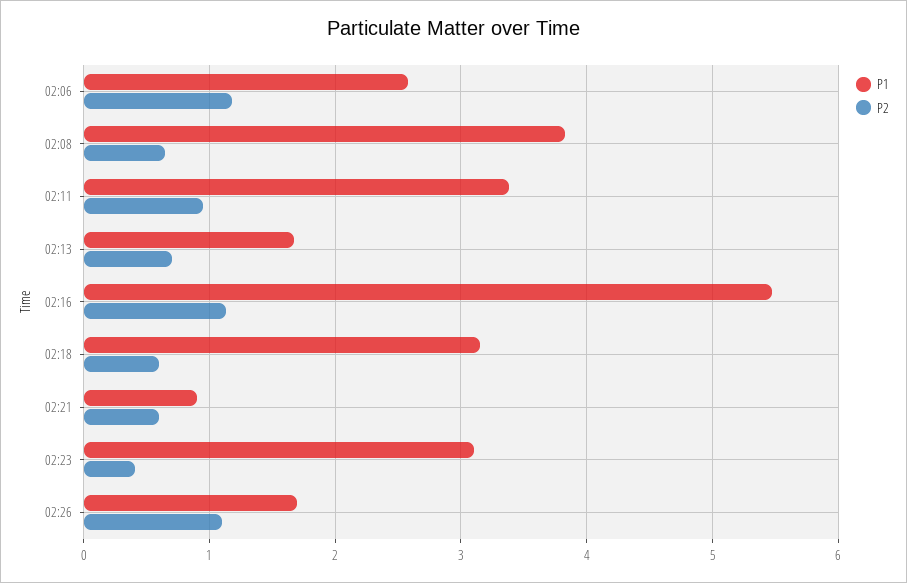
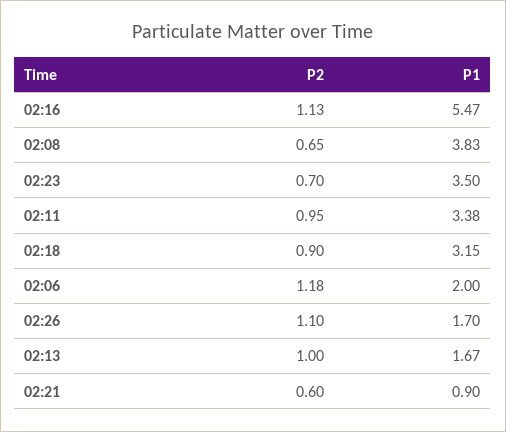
P1, 02:06: 2.6 -> 2
P2, 02:13: 0.7 -> 1
P2, 02:18: 0.6 -> 0.9
P1, 02:23: 3.1 -> 3.5
P2, 02:23: 0.4 -> 0.7

